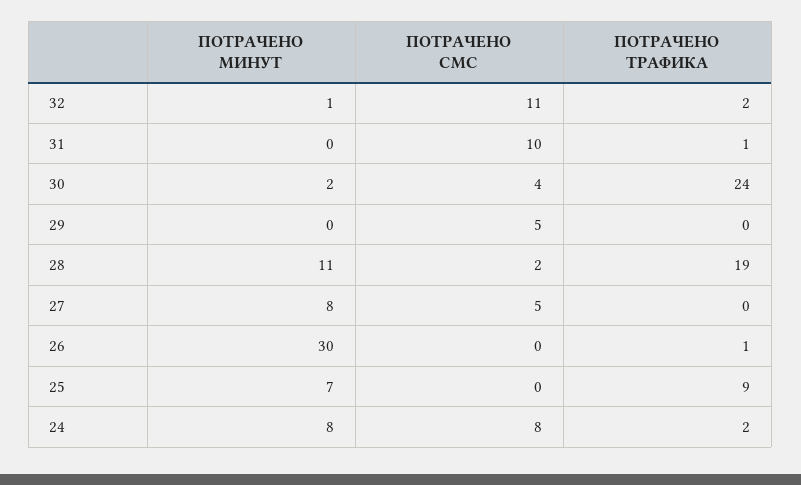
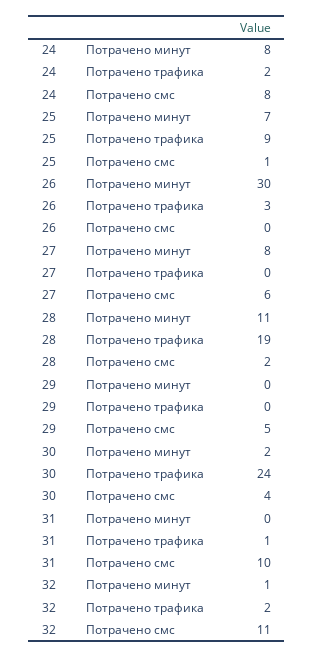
ПОТРАЧЕНО СМС, 27: 5 -> 6
ПОТРАЧЕНО ТРАФИКА, 26: 1 -> 3
ПОТРАЧЕНО СМС, 25: 0 -> 1

